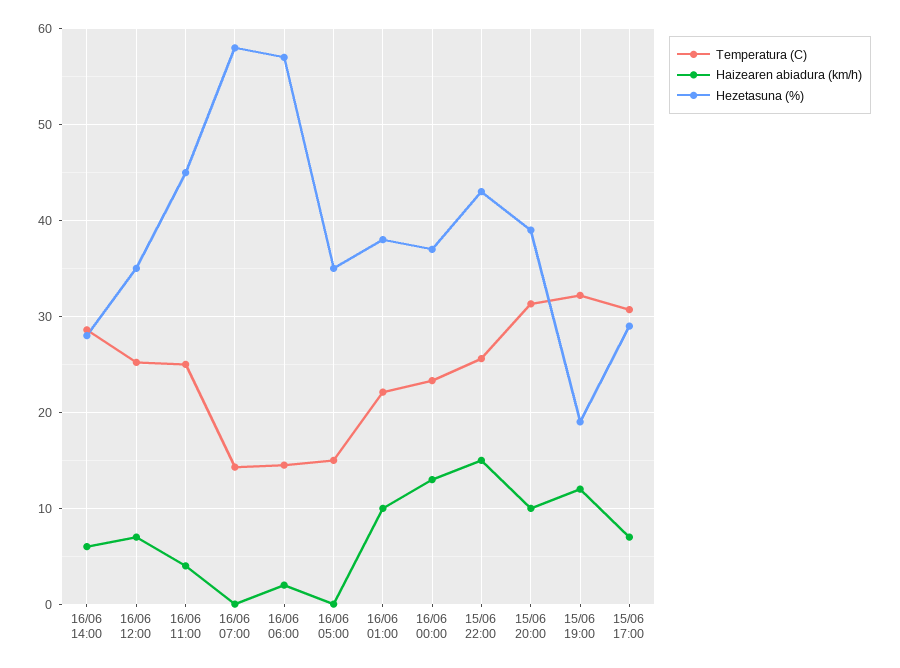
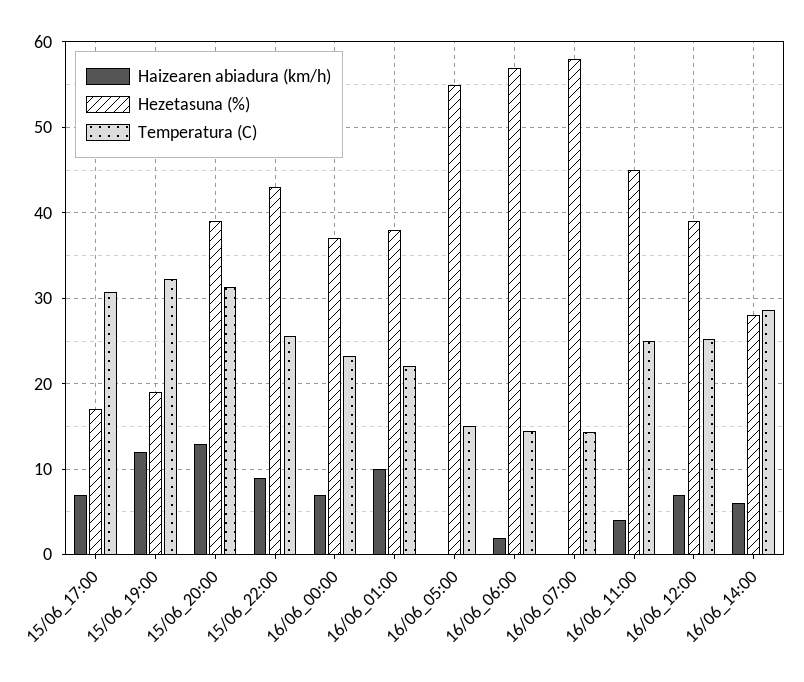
Hezetasuna (%), 16/06 12:00: 35 -> 39
Hezetasuna (%), 16/06 05:00: 35 -> 55
Haizearen abiadura (km/h), 16/06 00:00: 13 -> 7
Haizearen abiadura (km/h), 15/06 22:00: 15 -> 9
Haizearen abiadura (km/h), 15/06 20:00: 10 -> 13
Hezetasuna (%), 15/06 17:00: 29 -> 17

